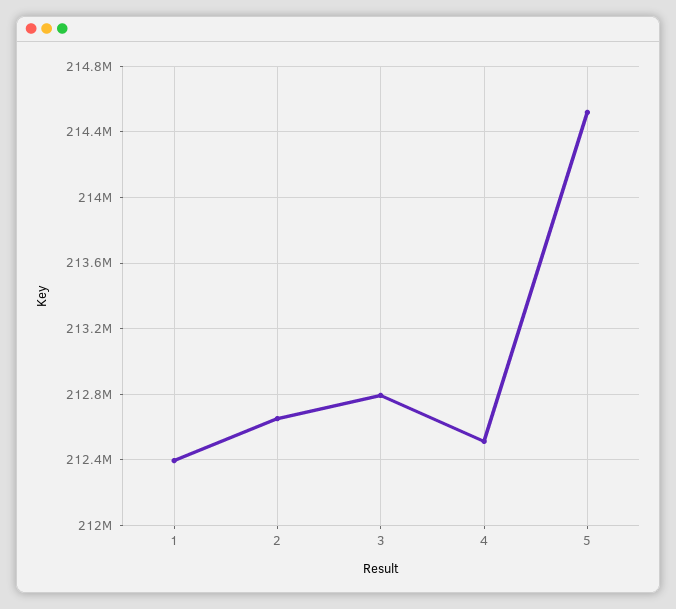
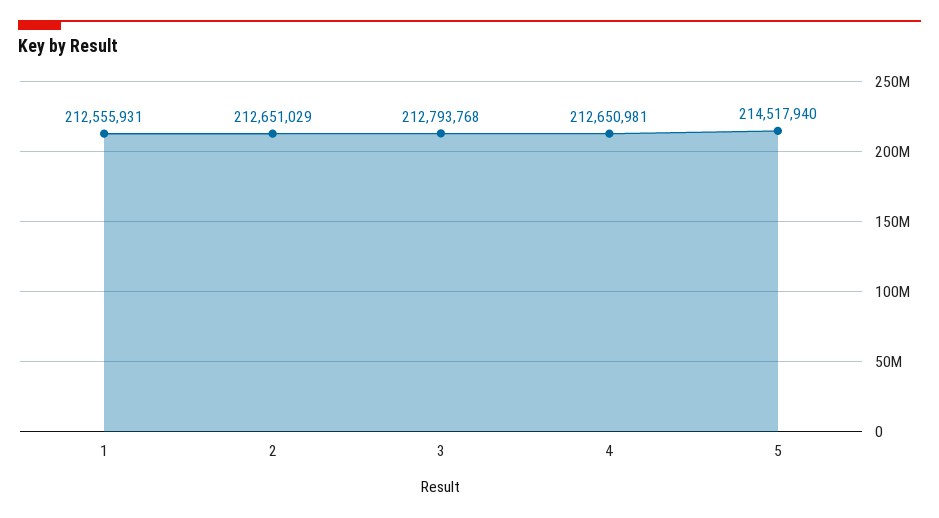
1: 212400000 -> 212555931
4: 212500000 -> 212650981

